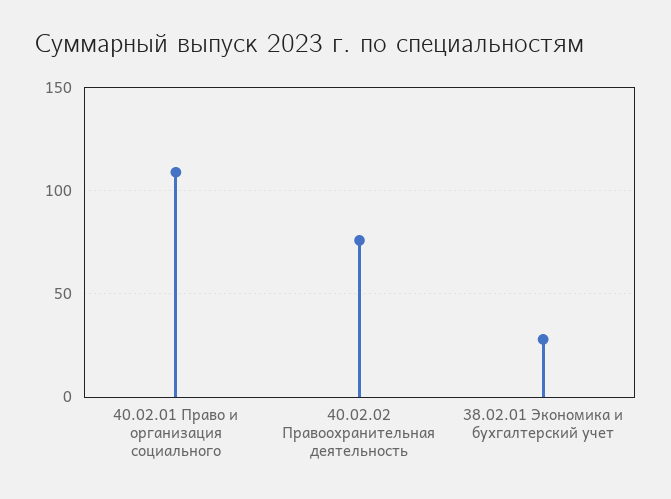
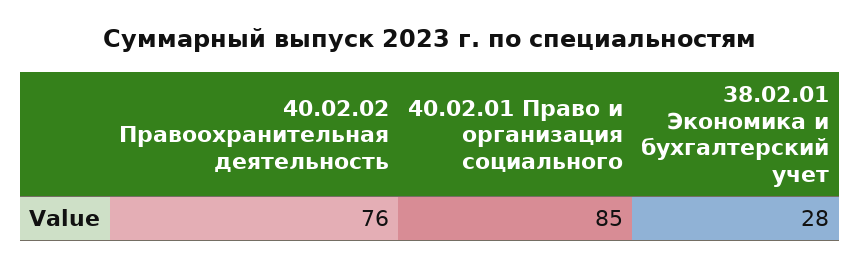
40.02.01 Право и организация социального: 110 -> 85

